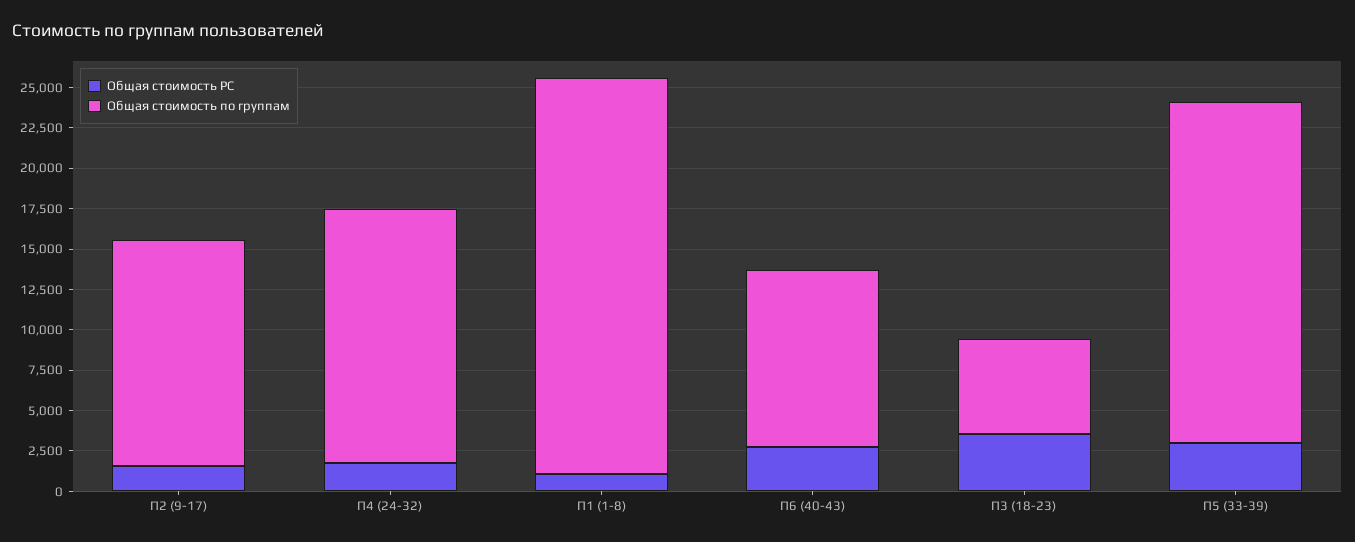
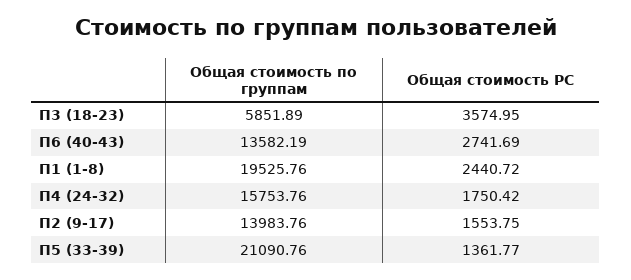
Общая стоимость РС, П1 (1-8): 1000 -> 2440.72
Общая стоимость по группам, П1 (1-8): 24500 -> 19525.76
Общая стоимость по группам, П6 (40-43): 11000 -> 13582.19
Общая стоимость РС, П5 (33-39): 3000 -> 1361.77

